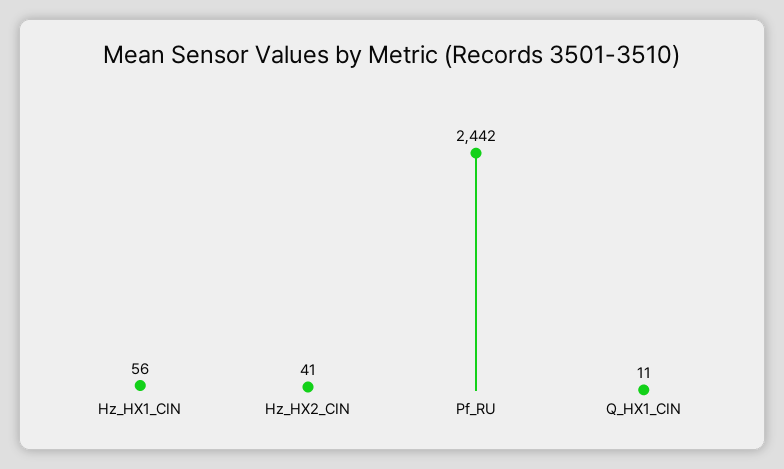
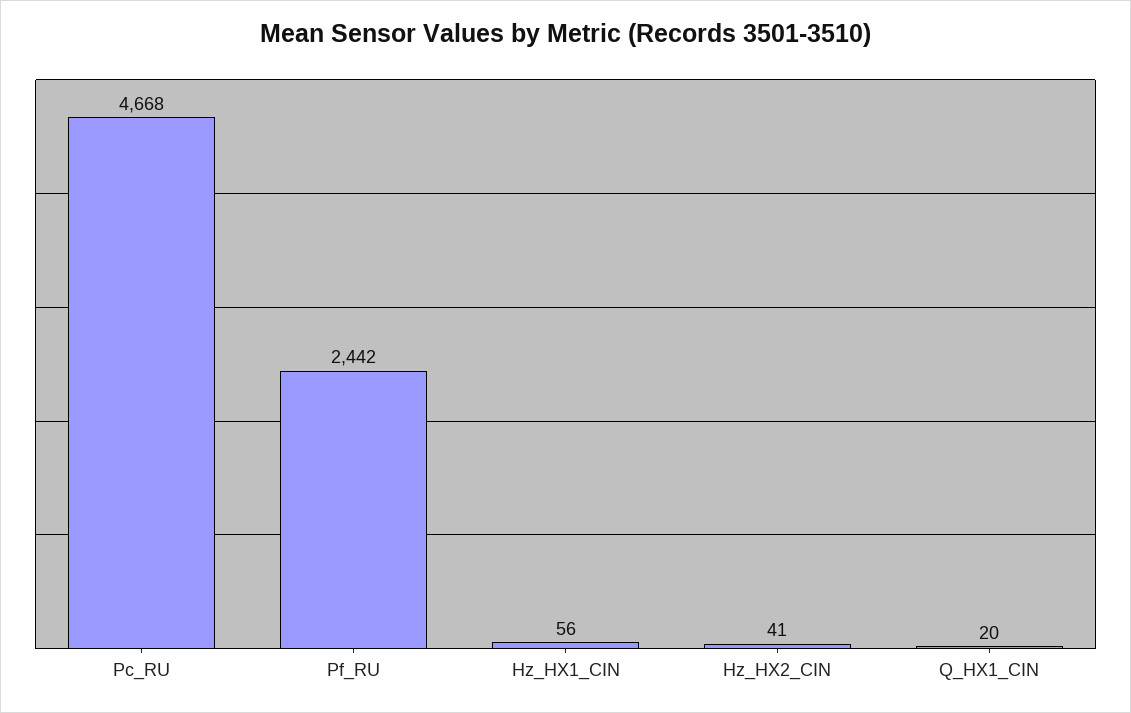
Q_HX1_CIN: 11 -> 20
Pc_RU: none -> 4668

